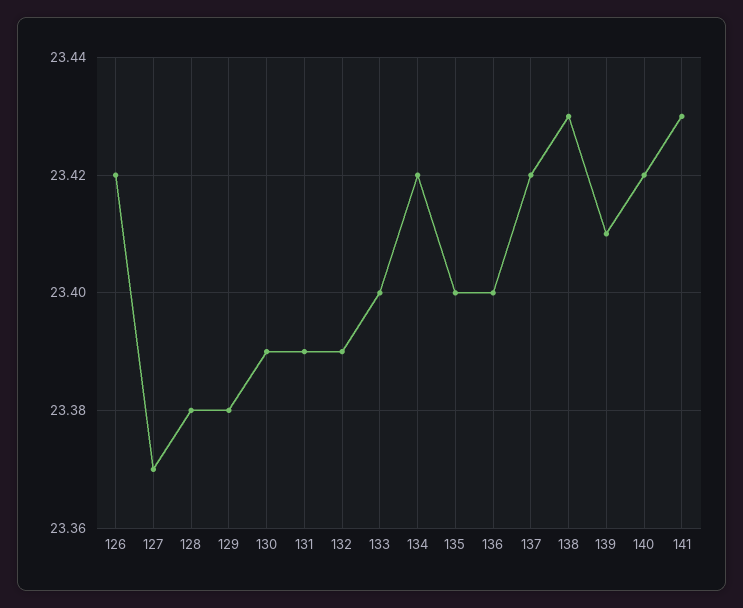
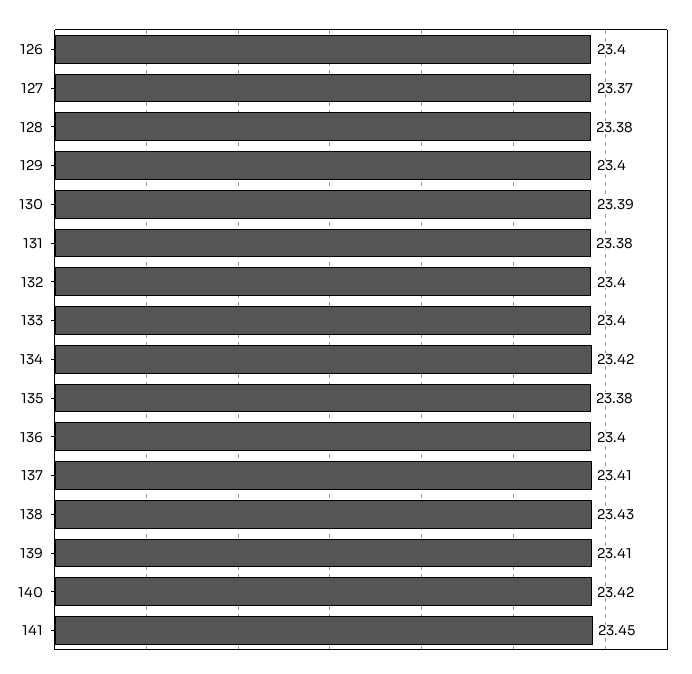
126: 23.42 -> 23.4
129: 23.38 -> 23.4
131: 23.39 -> 23.38
132: 23.39 -> 23.4
135: 23.4 -> 23.38
137: 23.42 -> 23.41
141: 23.43 -> 23.45

